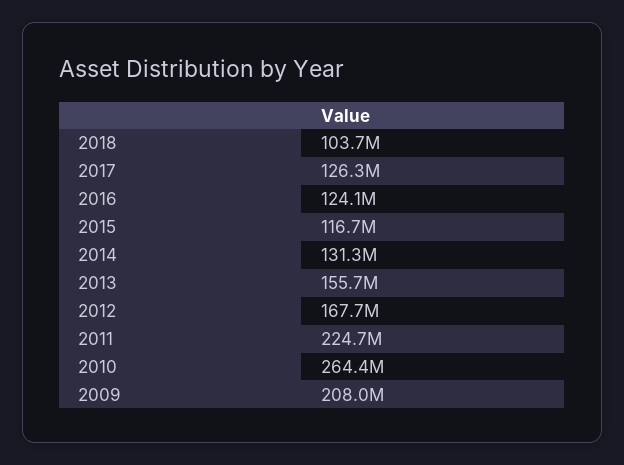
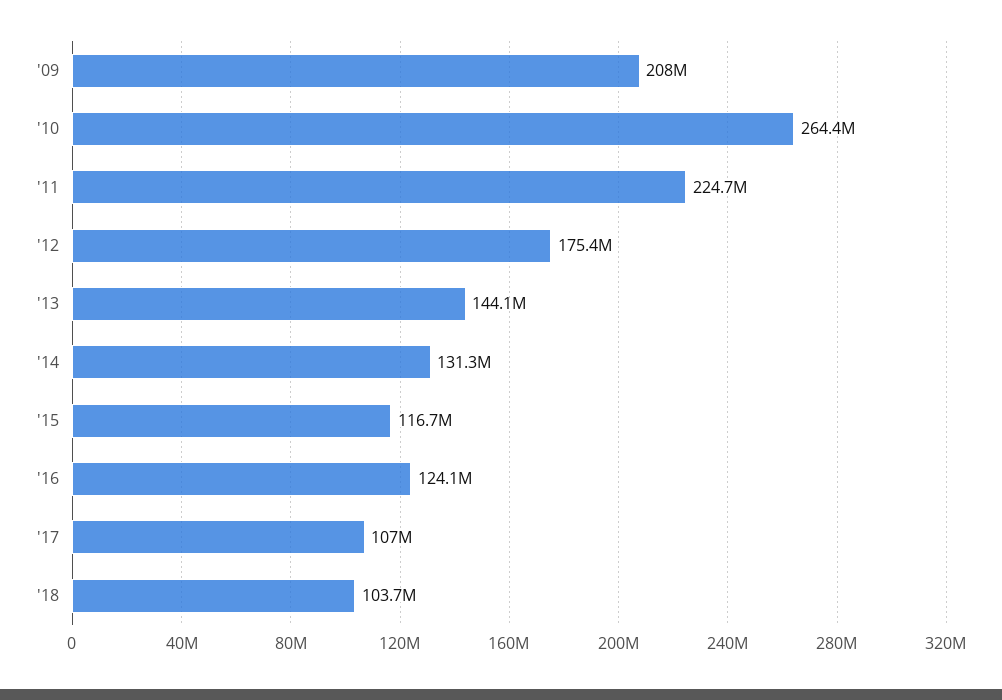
2017: 126300000 -> 107000000
2013: 155700000 -> 144100000
2012: 167700000 -> 175400000

